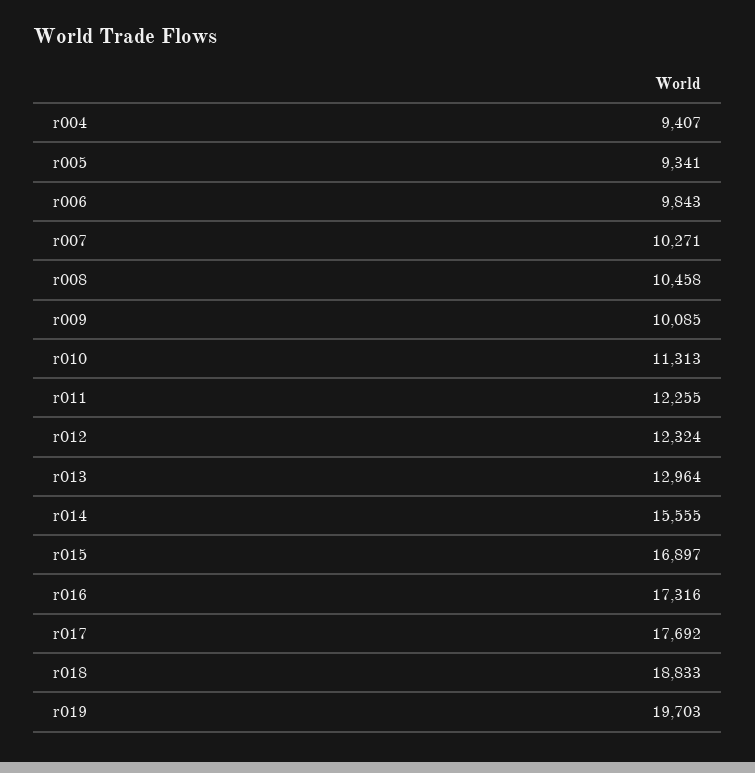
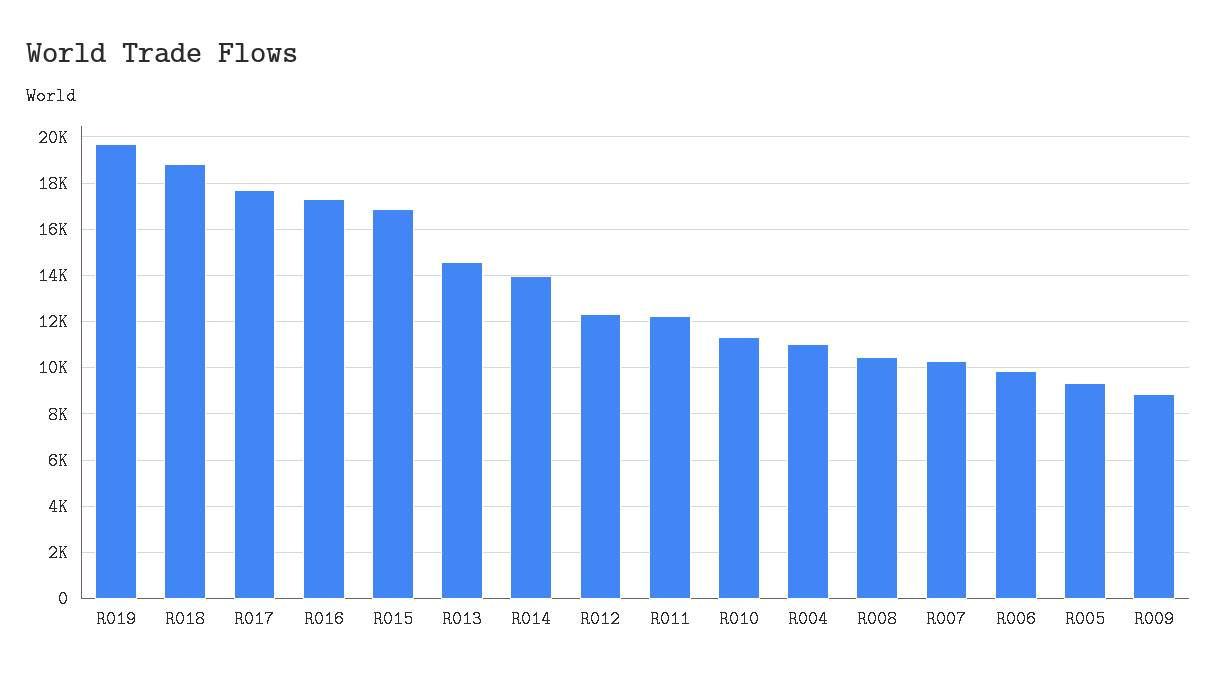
r004: 9407 -> 11000
r009: 10085 -> 9000
r013: 12964 -> 14500
r014: 15555 -> 14000

